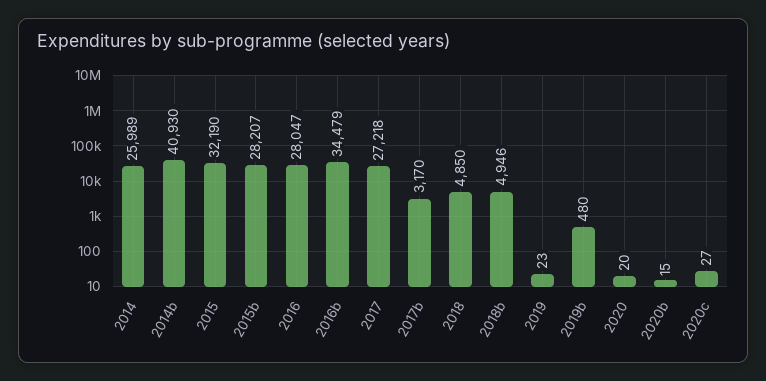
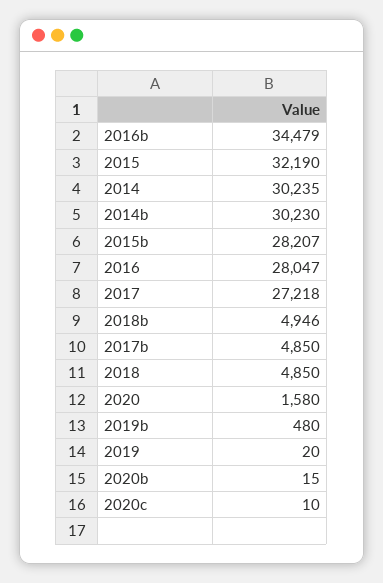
2014: 25989 -> 30235
2014b: 40930 -> 30230
2017b: 3170 -> 4850
2019: 23 -> 20
2020: 20 -> 1580
2020c: 27 -> 10

